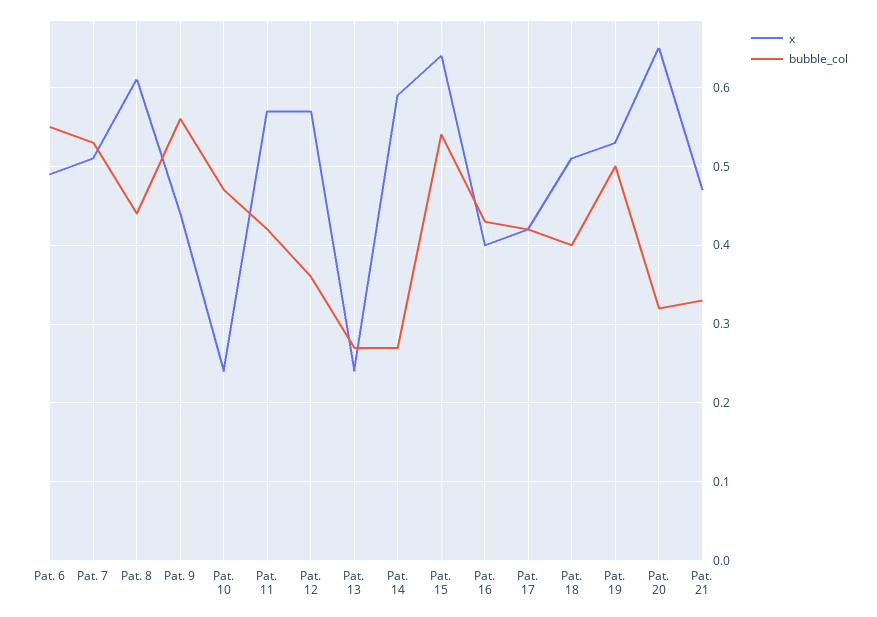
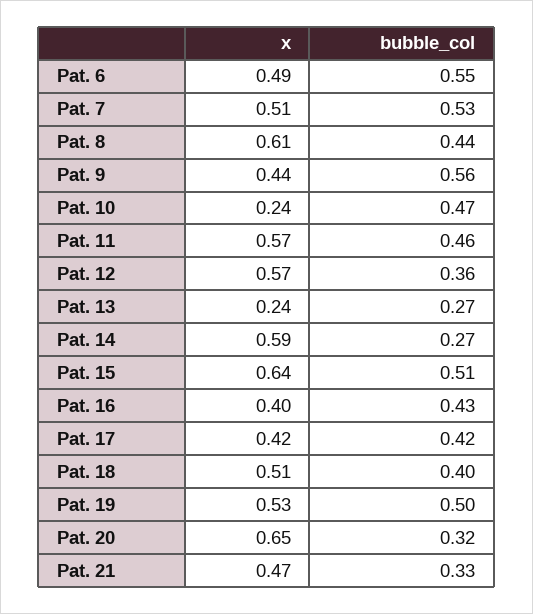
bubble_col, Pat. 11: 0.42 -> 0.46
bubble_col, Pat. 15: 0.54 -> 0.51

